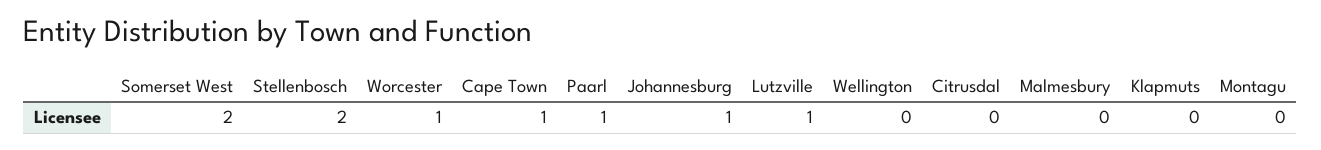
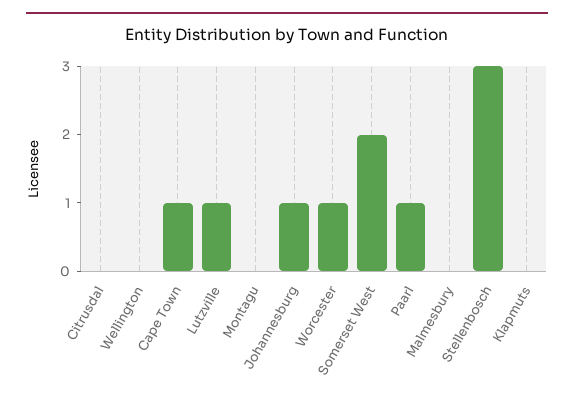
Stellenbosch: 2 -> 3

